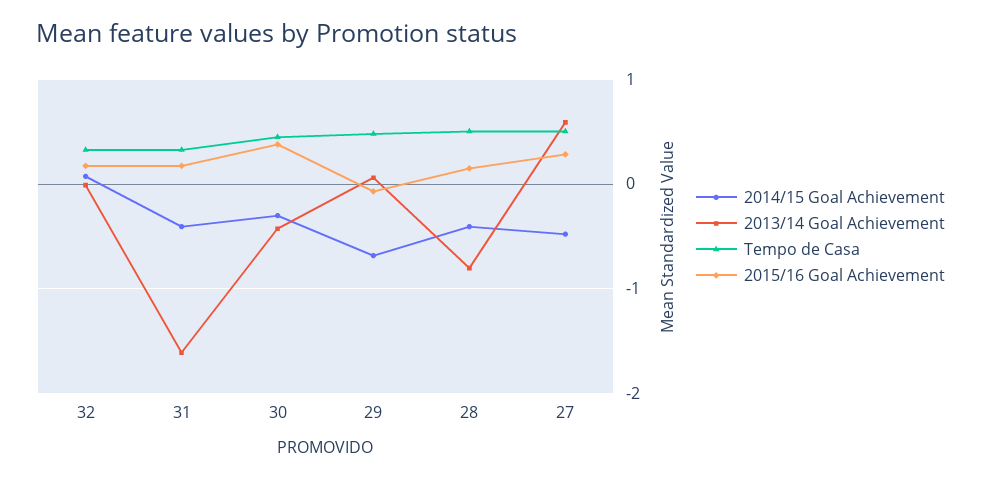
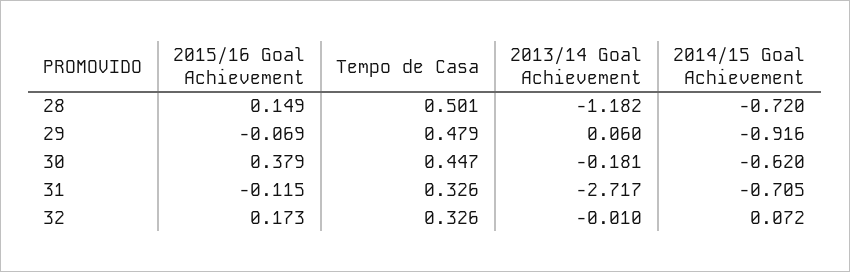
2014/15 Goal Achievement, 31: -0.4 -> -0.705
2013/14 Goal Achievement, 31: -1.6 -> -2.717
2015/16 Goal Achievement, 31: 0.2 -> -0.115
2014/15 Goal Achievement, 30: -0.3 -> -0.62
2013/14 Goal Achievement, 30: -0.4 -> -0.181
2014/15 Goal Achievement, 29: -0.7 -> -0.916
2014/15 Goal Achievement, 28: -0.4 -> -0.72
2013/14 Goal Achievement, 28: -0.8 -> -1.182
2014/15 Goal Achievement, 27: -0.5 -> none
2013/14 Goal Achievement, 27: 0.6 -> none
Tempo de Casa, 27: 0.5 -> none
2015/16 Goal Achievement, 27: 0.3 -> none

